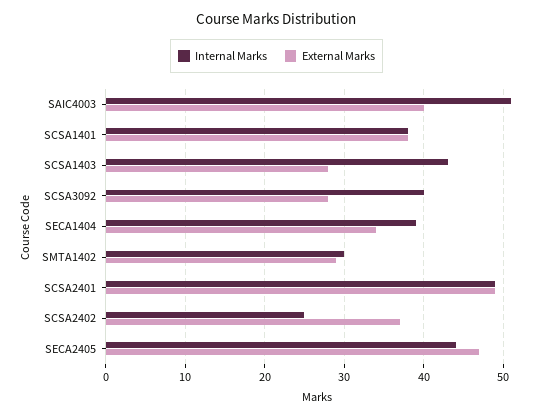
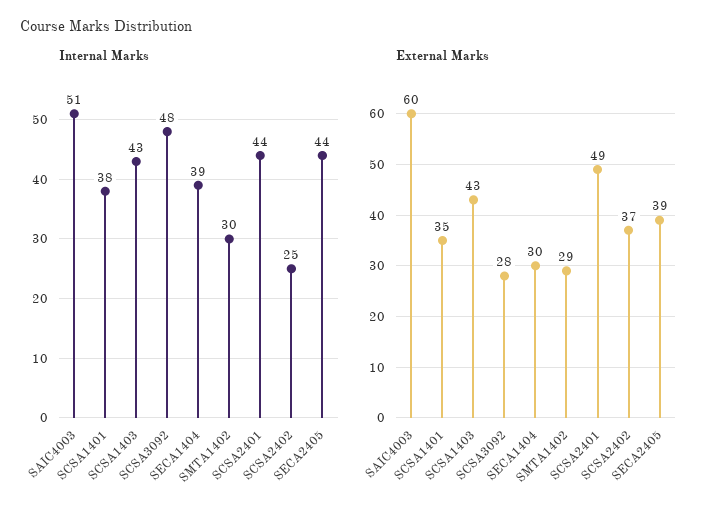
External Marks, SAIC4003: 40 -> 60
External Marks, SCSA1401: 38 -> 35
External Marks, SCSA1403: 28 -> 43
Internal Marks, SCSA3092: 40 -> 48
External Marks, SECA1404: 34 -> 30
Internal Marks, SCSA2401: 49 -> 44
External Marks, SECA2405: 47 -> 39

